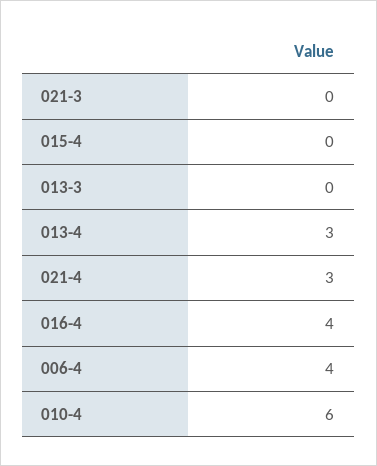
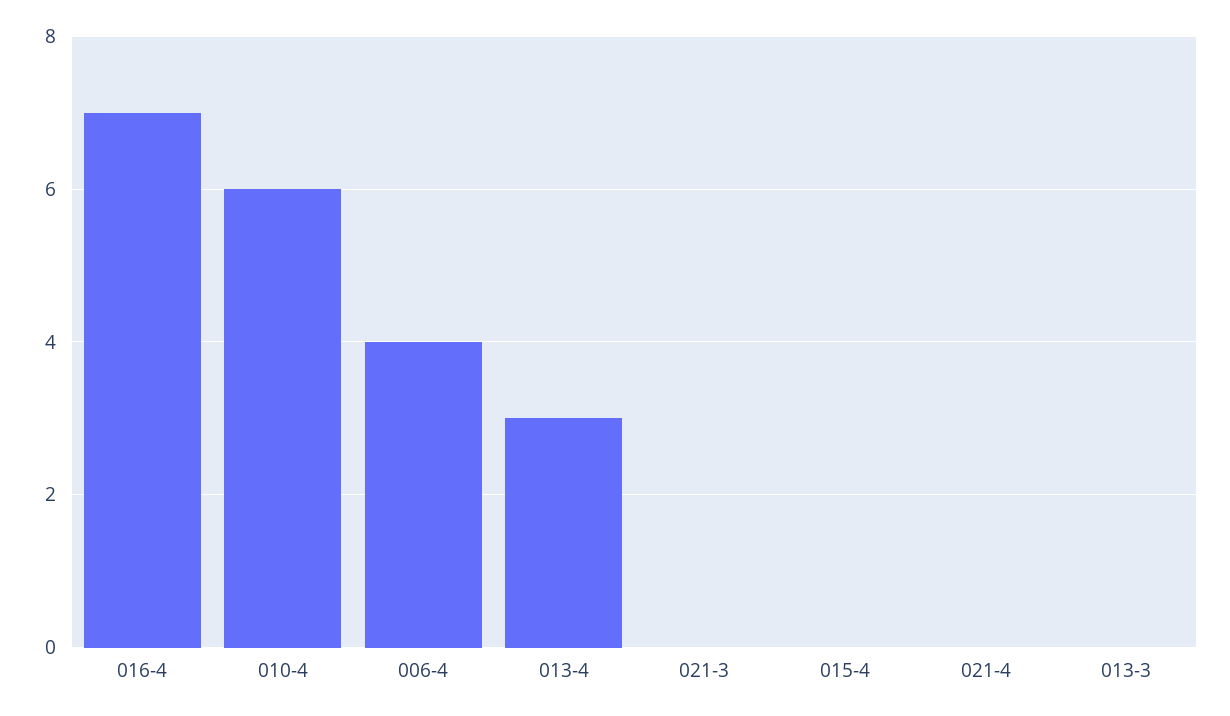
021-4: 3 -> 0
016-4: 4 -> 7

